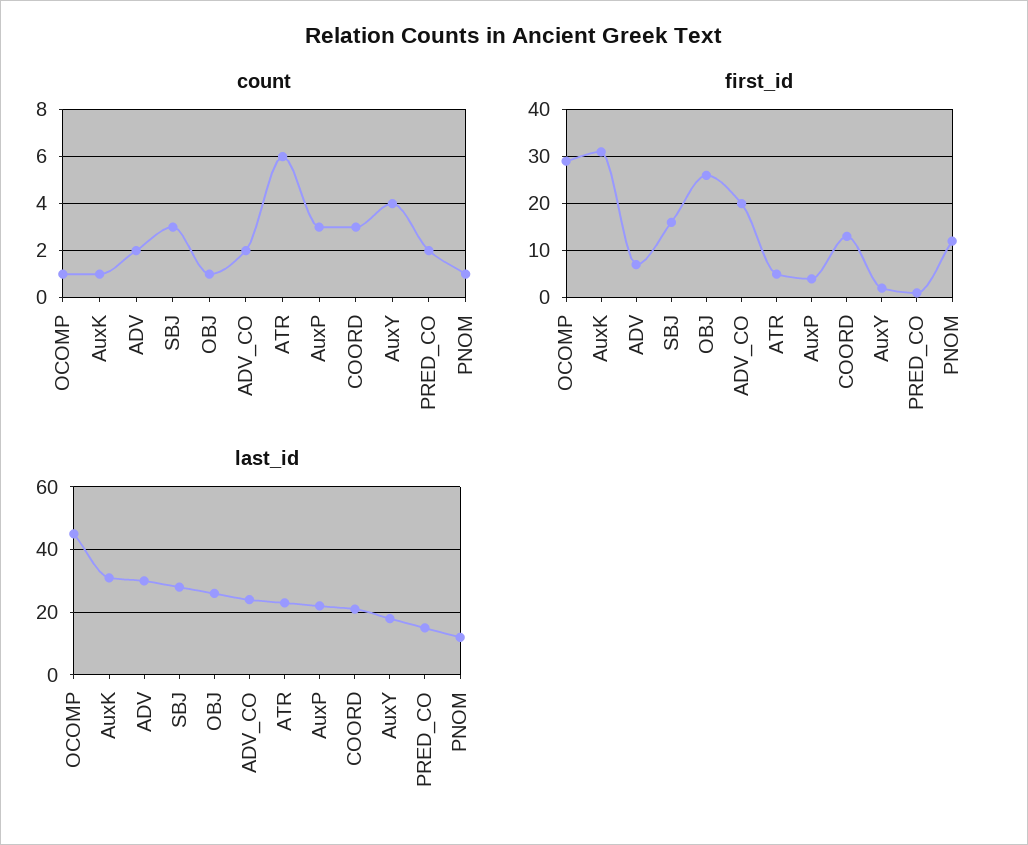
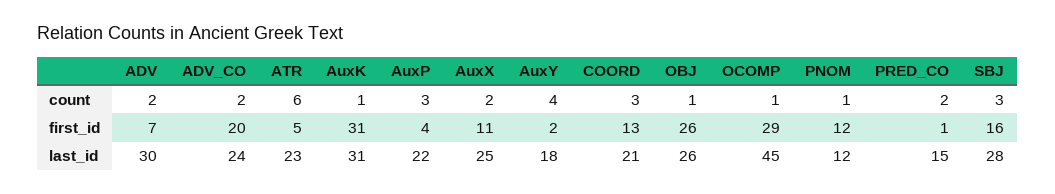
count, AuxX: none -> 2
first_id, AuxX: none -> 11
last_id, AuxX: none -> 25

